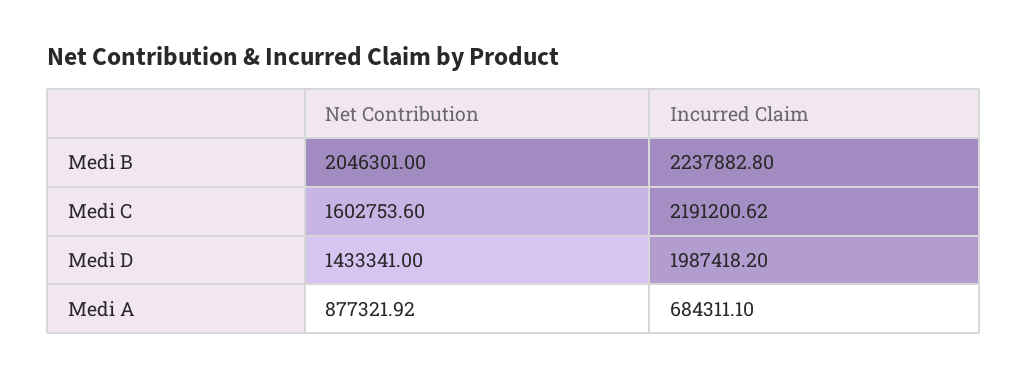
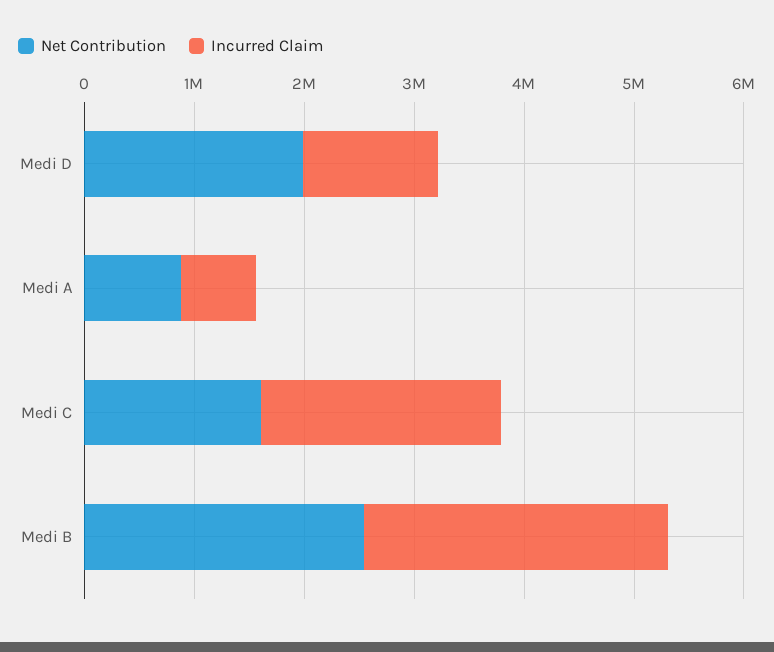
Net Contribution, Medi B: 2046301 -> 2600000
Incurred Claim, Medi B: 2237882.8 -> 2800000
Net Contribution, Medi D: 1433341 -> 2000000
Incurred Claim, Medi D: 1987418.2 -> 1200000

